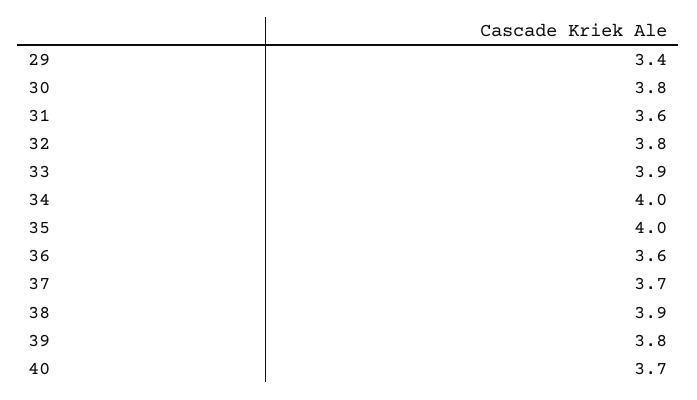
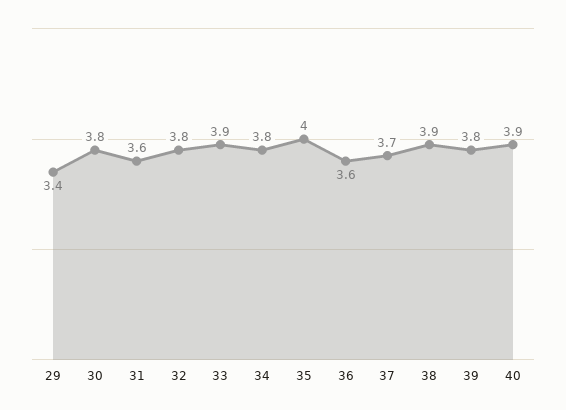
34: 4 -> 3.8
40: 3.7 -> 3.9

